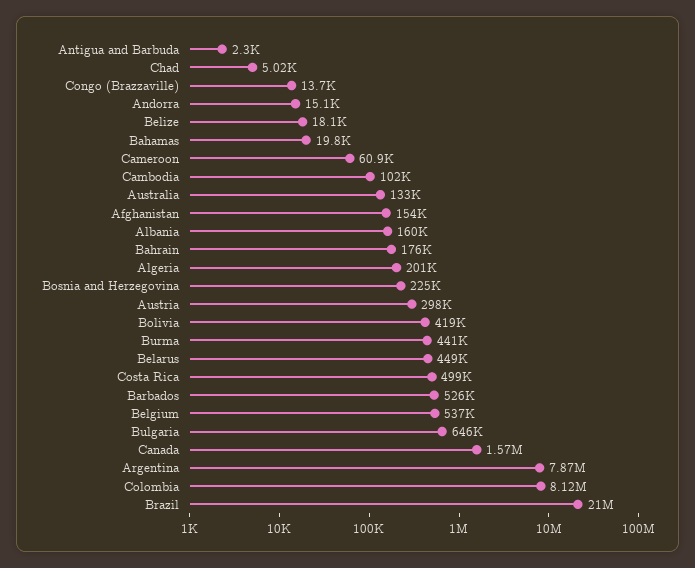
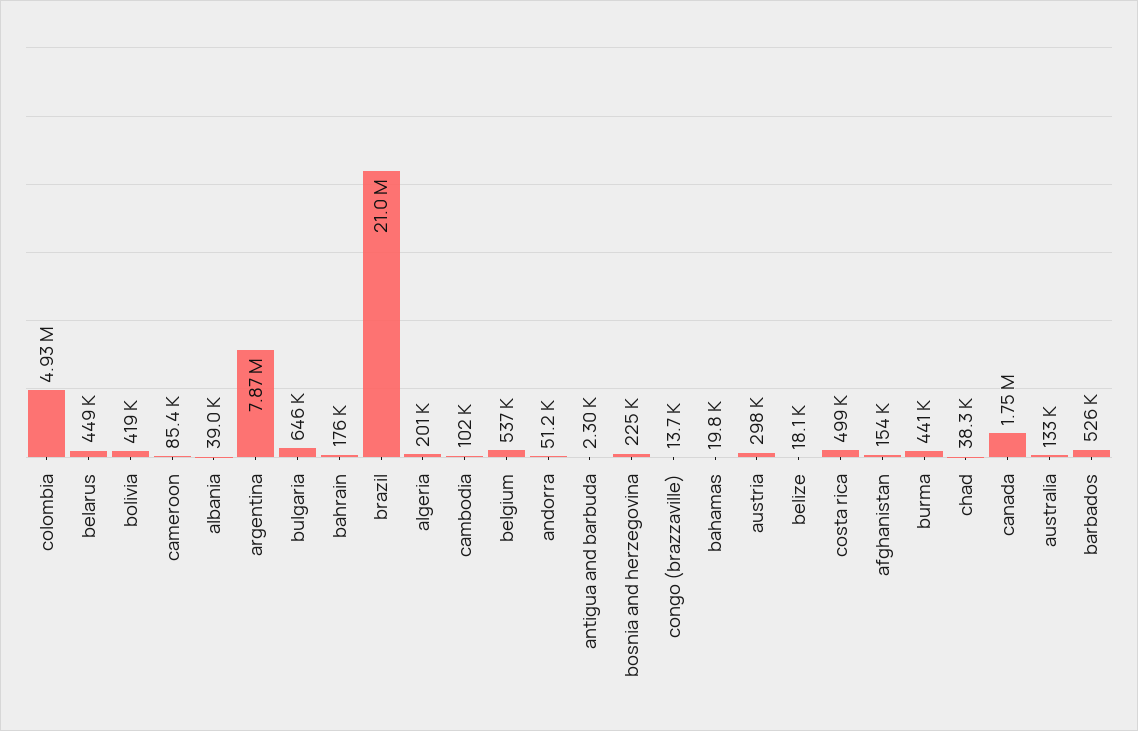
Chad: 5020 -> 38300
Andorra: 15100 -> 51200
Cameroon: 60900 -> 85400
Albania: 160000 -> 39000
Canada: 1570000 -> 1750000
Colombia: 8120000 -> 4930000

